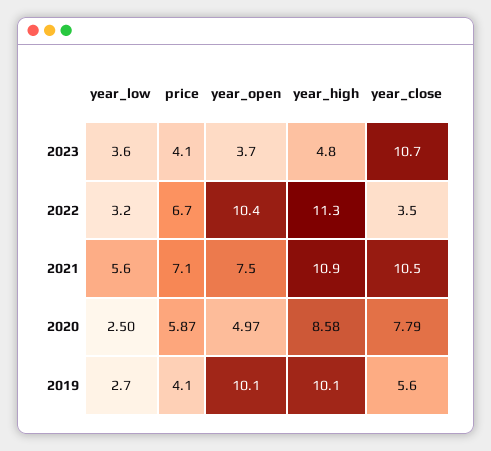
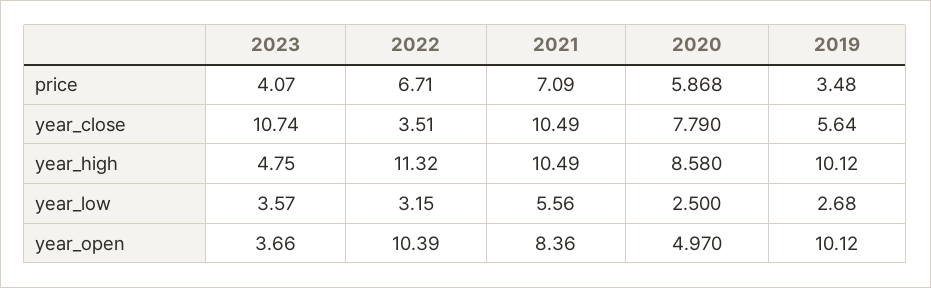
year_open, 2021: 7.5 -> 8.36
year_high, 2021: 10.9 -> 10.49
price, 2019: 4.1 -> 3.48

